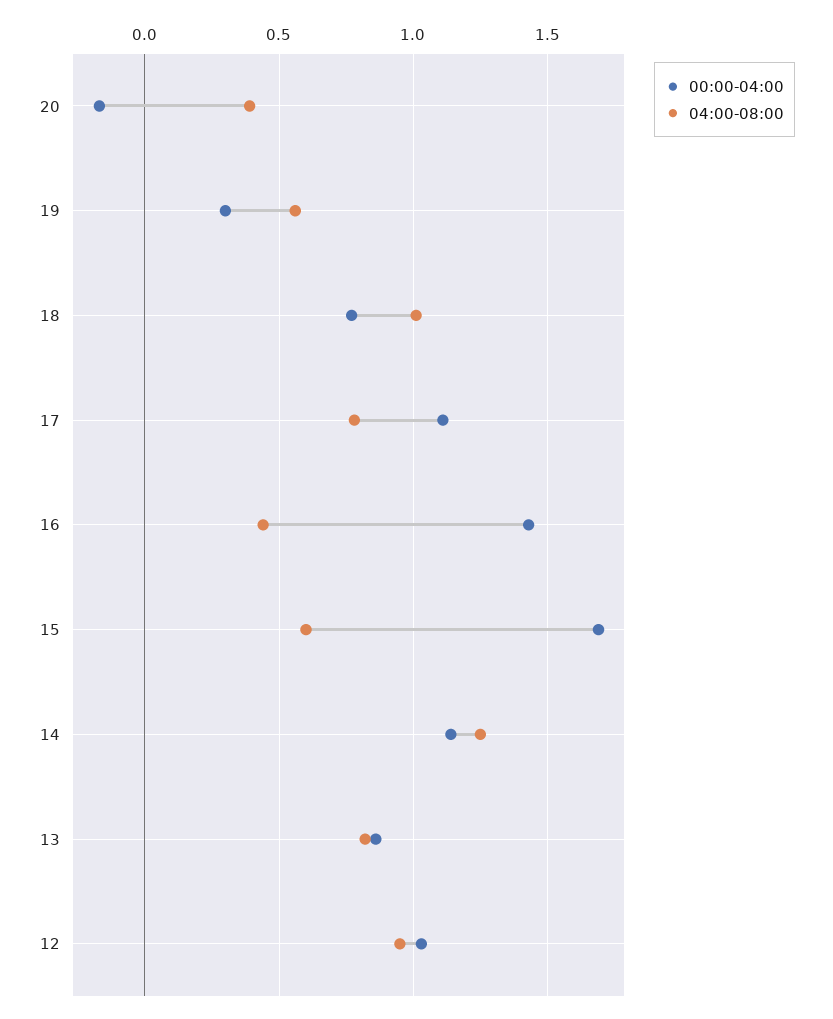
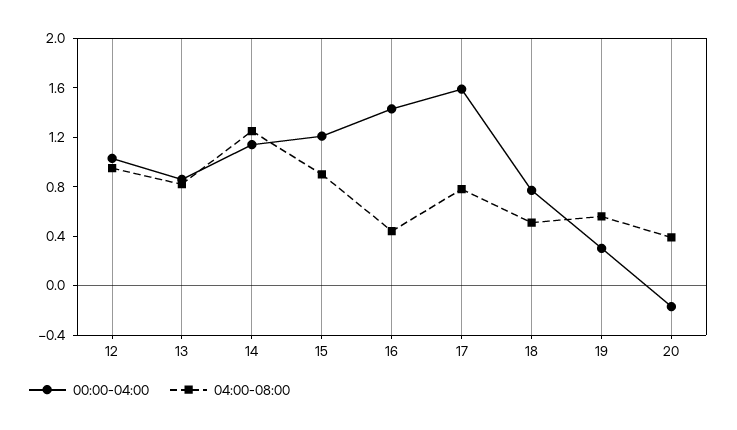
04:00-08:00, 18: 1 -> 0.5
00:00-04:00, 17: 1.1 -> 1.6
00:00-04:00, 15: 1.7 -> 1.2
04:00-08:00, 15: 0.6 -> 0.9

